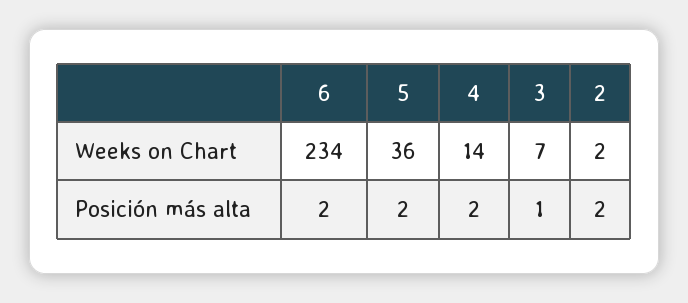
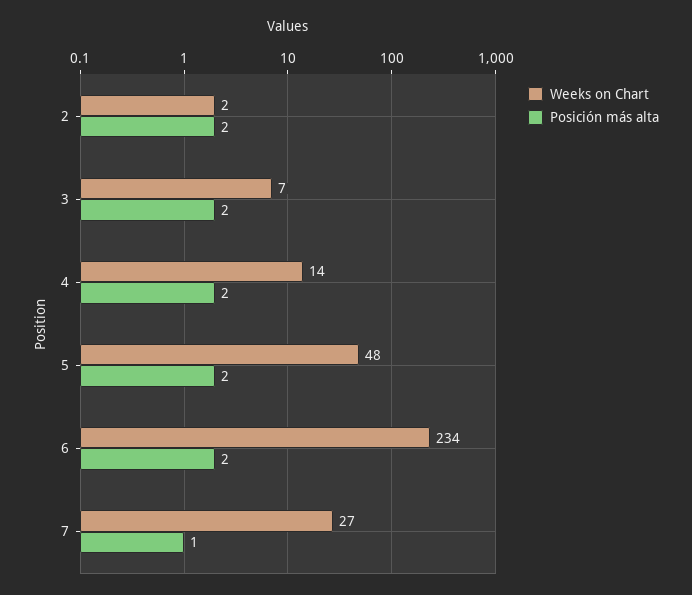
Weeks on Chart, 5: 36 -> 48
Posición más alta, 3: 1 -> 2
Weeks on Chart, 7: none -> 27
Posición más alta, 7: none -> 1

